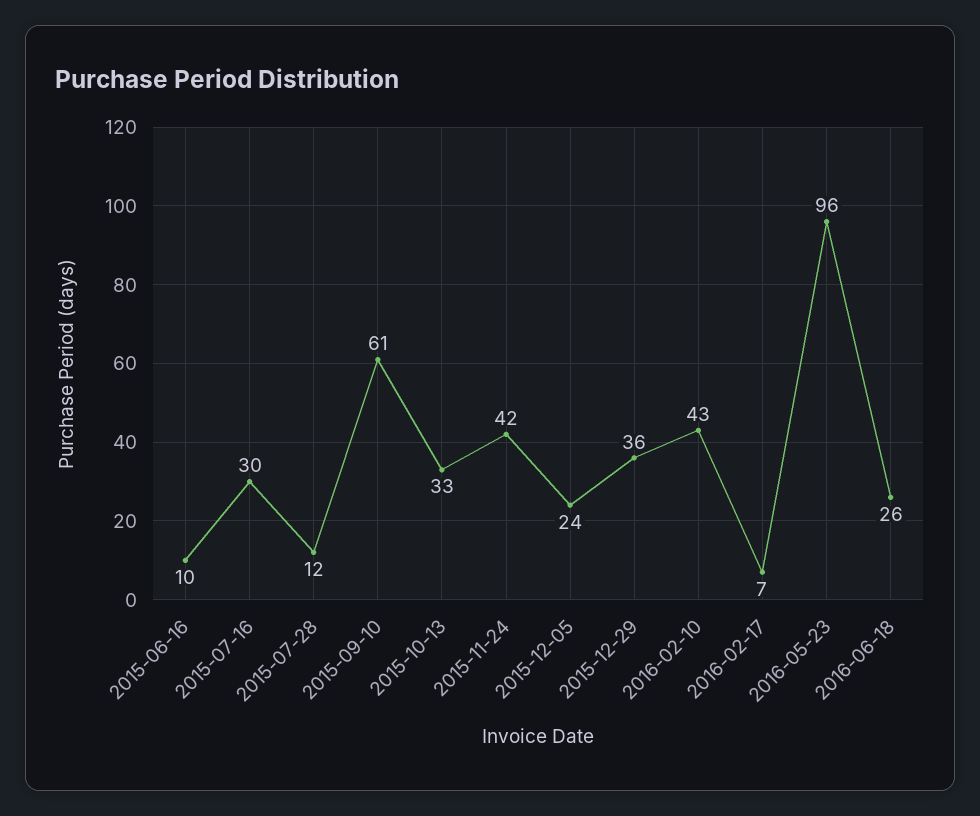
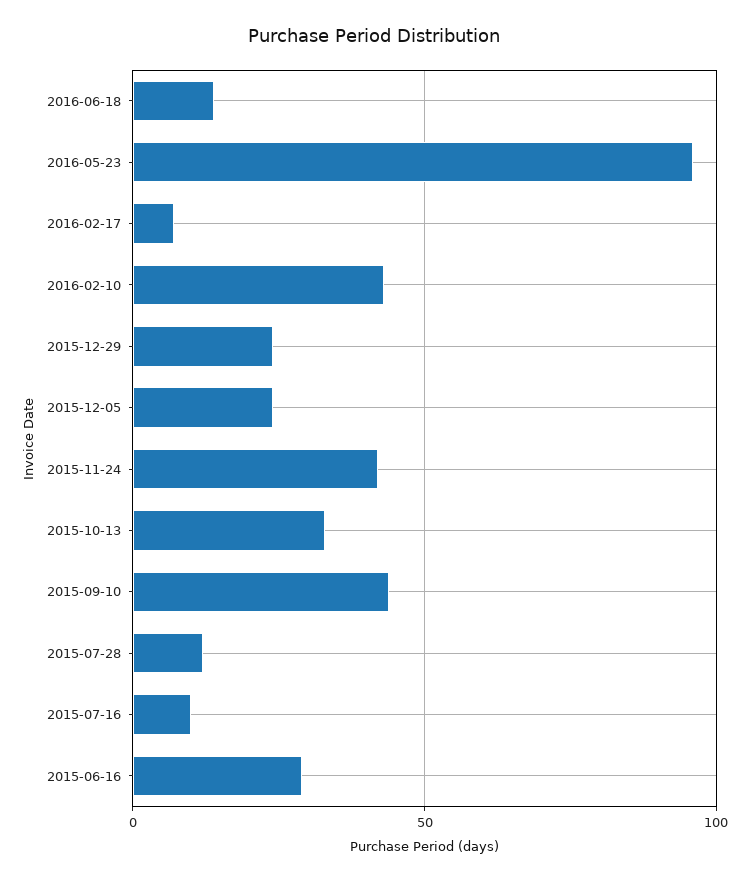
2015-06-16: 10 -> 30
2015-07-16: 30 -> 10
2015-09-10: 61 -> 45
2015-12-29: 36 -> 25
2016-06-18: 26 -> 15

